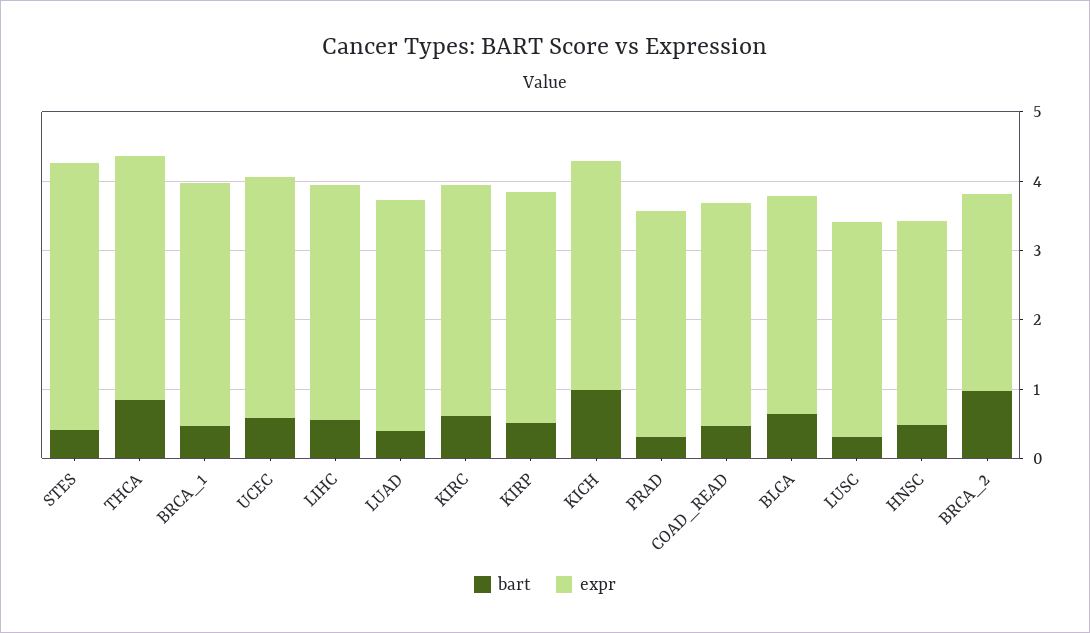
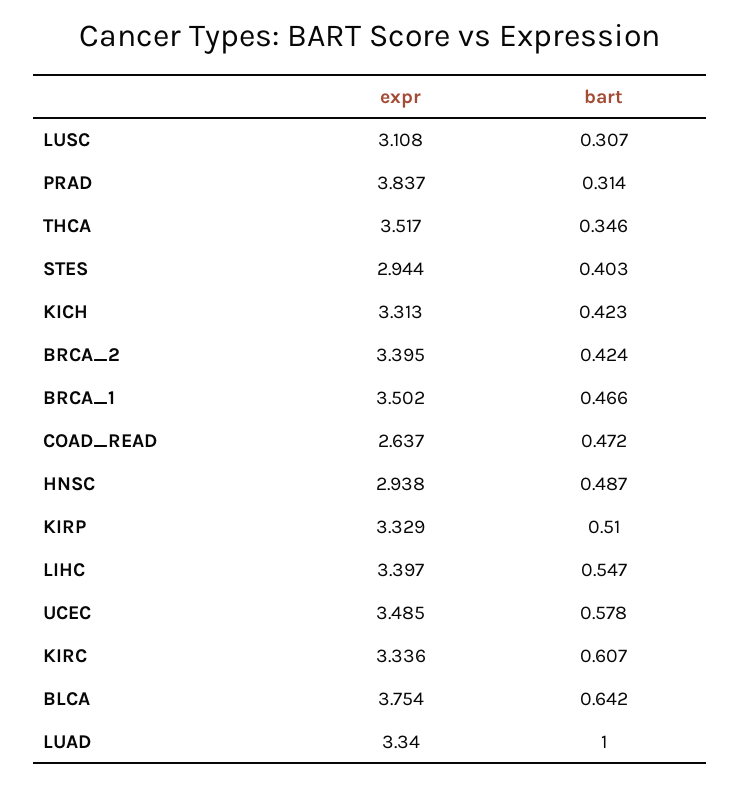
expr, STES: 3.8 -> 2.944
bart, THCA: 0.8 -> 0.346
bart, LUAD: 0.4 -> 1
bart, KICH: 1 -> 0.423
expr, PRAD: 3.2 -> 3.837
expr, COAD_READ: 3.2 -> 2.637
expr, BLCA: 3.2 -> 3.754
bart, BRCA_2: 1 -> 0.424
expr, BRCA_2: 2.8 -> 3.395

